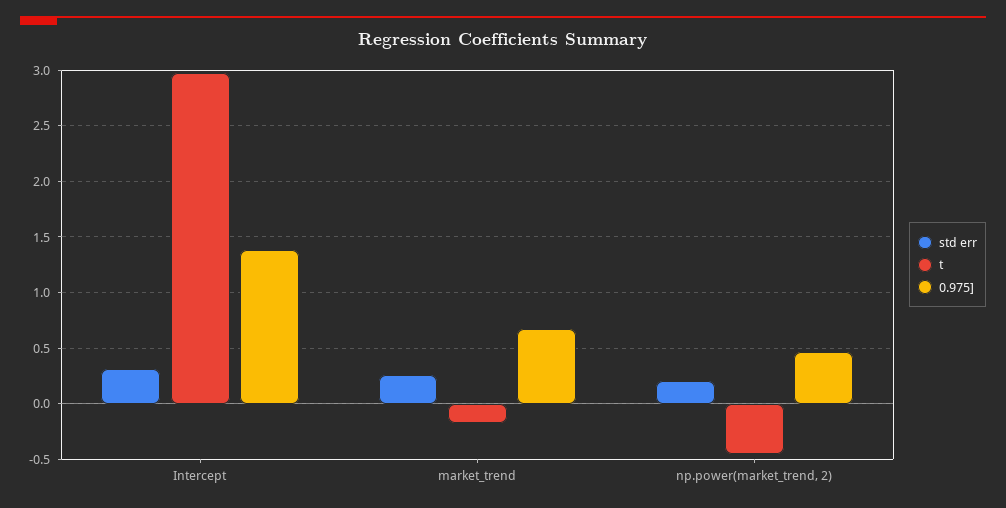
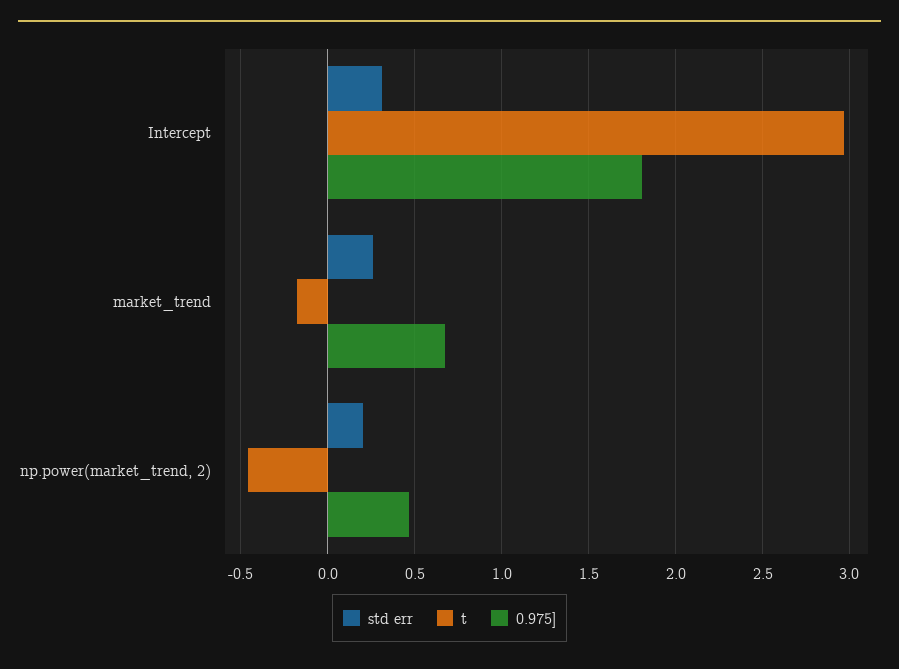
0.975], Intercept: 1.4 -> 1.8

